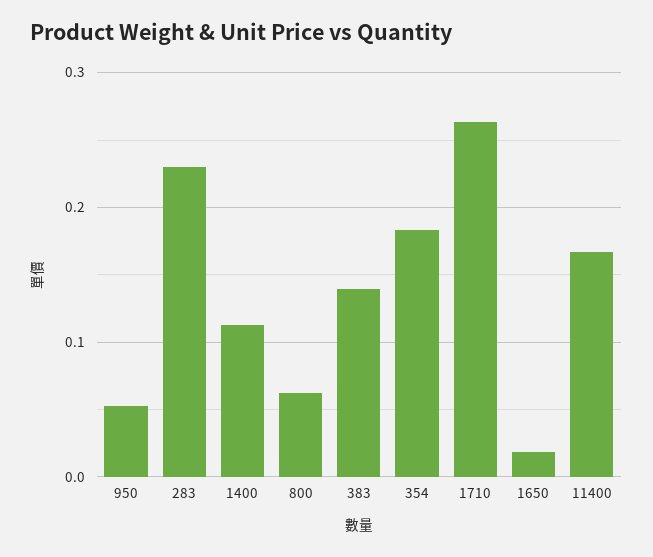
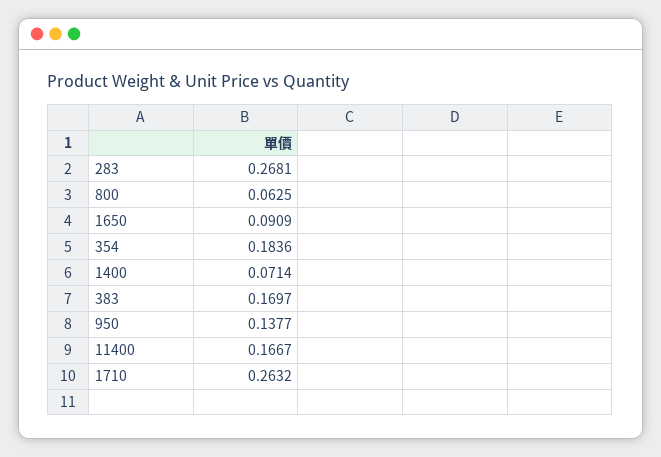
950: 0.05 -> 0.1377
283: 0.23 -> 0.2681
1400: 0.11 -> 0.0714
383: 0.14 -> 0.1697
1650: 0.02 -> 0.0909

